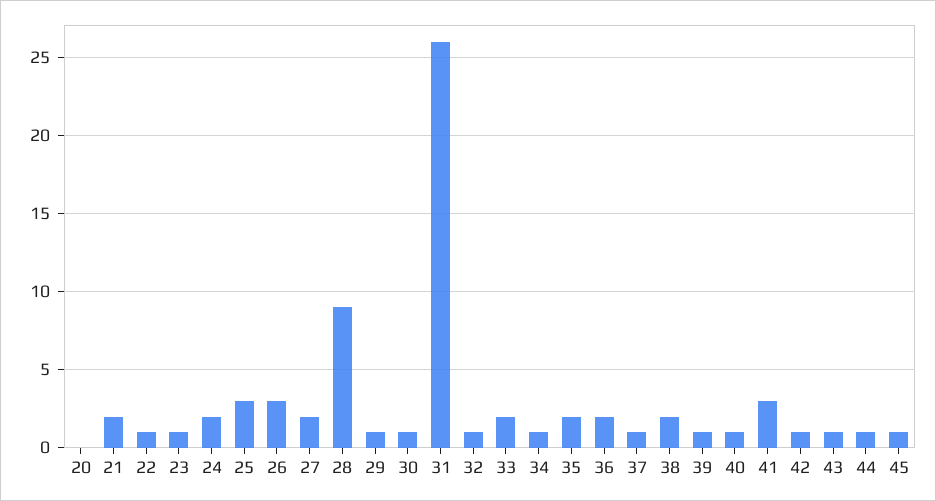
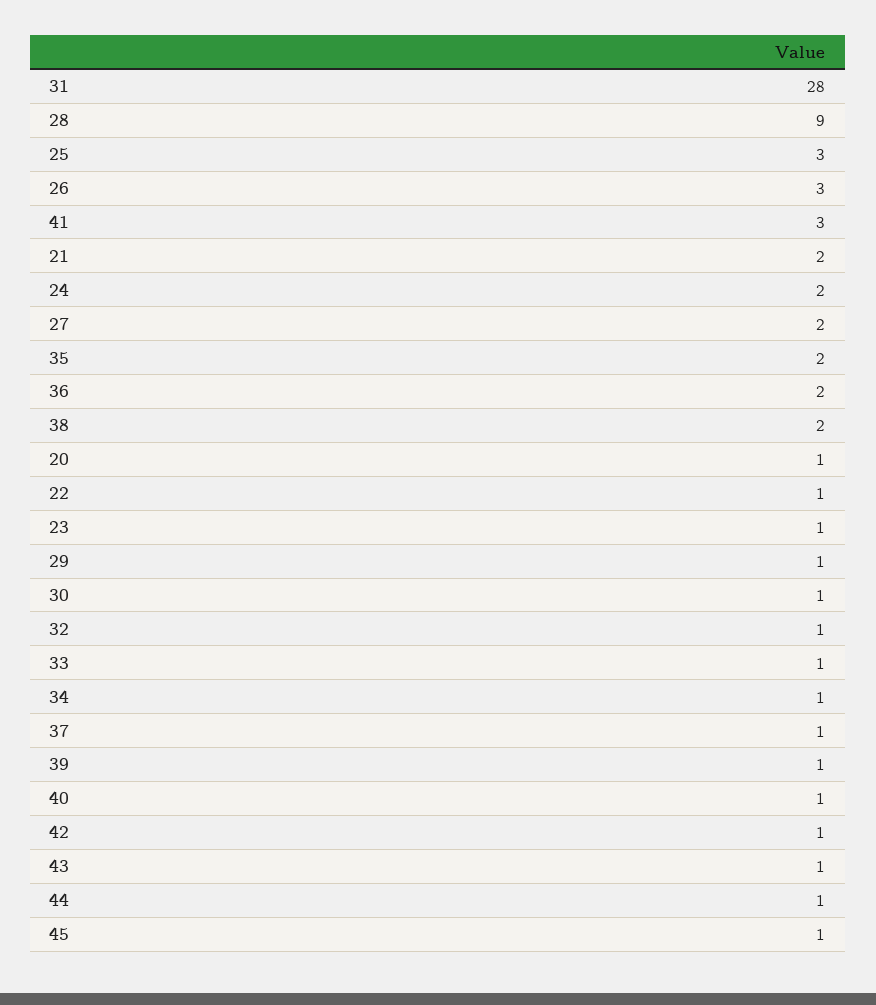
20: 0 -> 1
31: 26 -> 28
33: 2 -> 1

